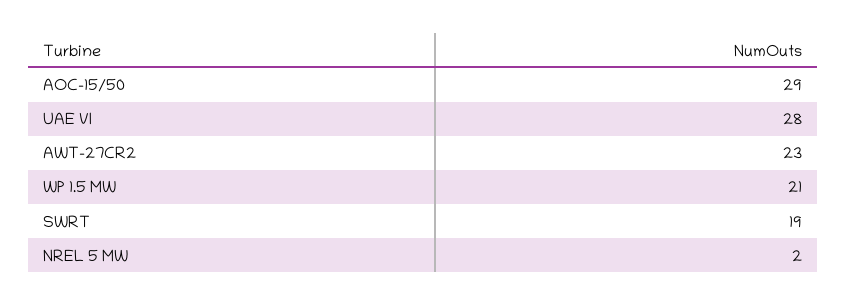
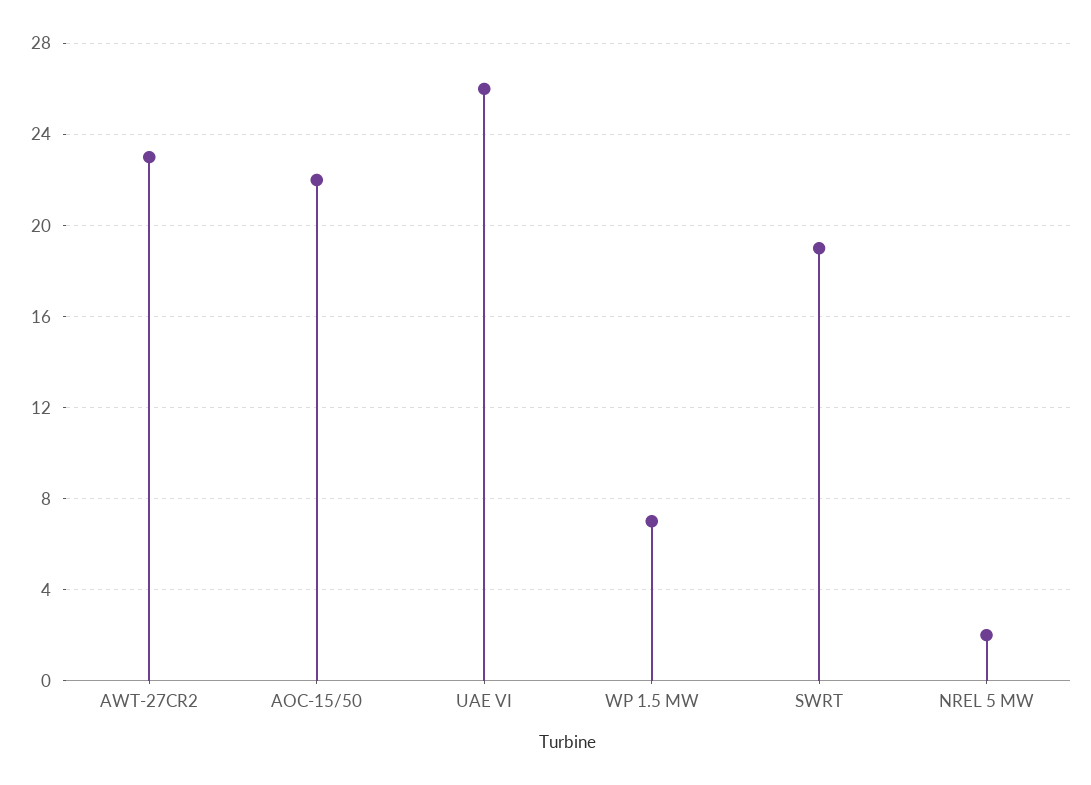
AOC-15/50: 29 -> 22
UAE VI: 28 -> 26
WP 1.5 MW: 21 -> 7

